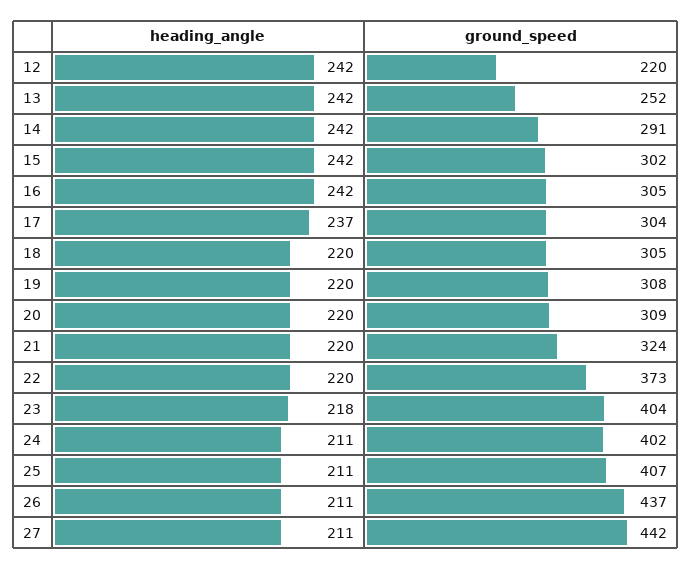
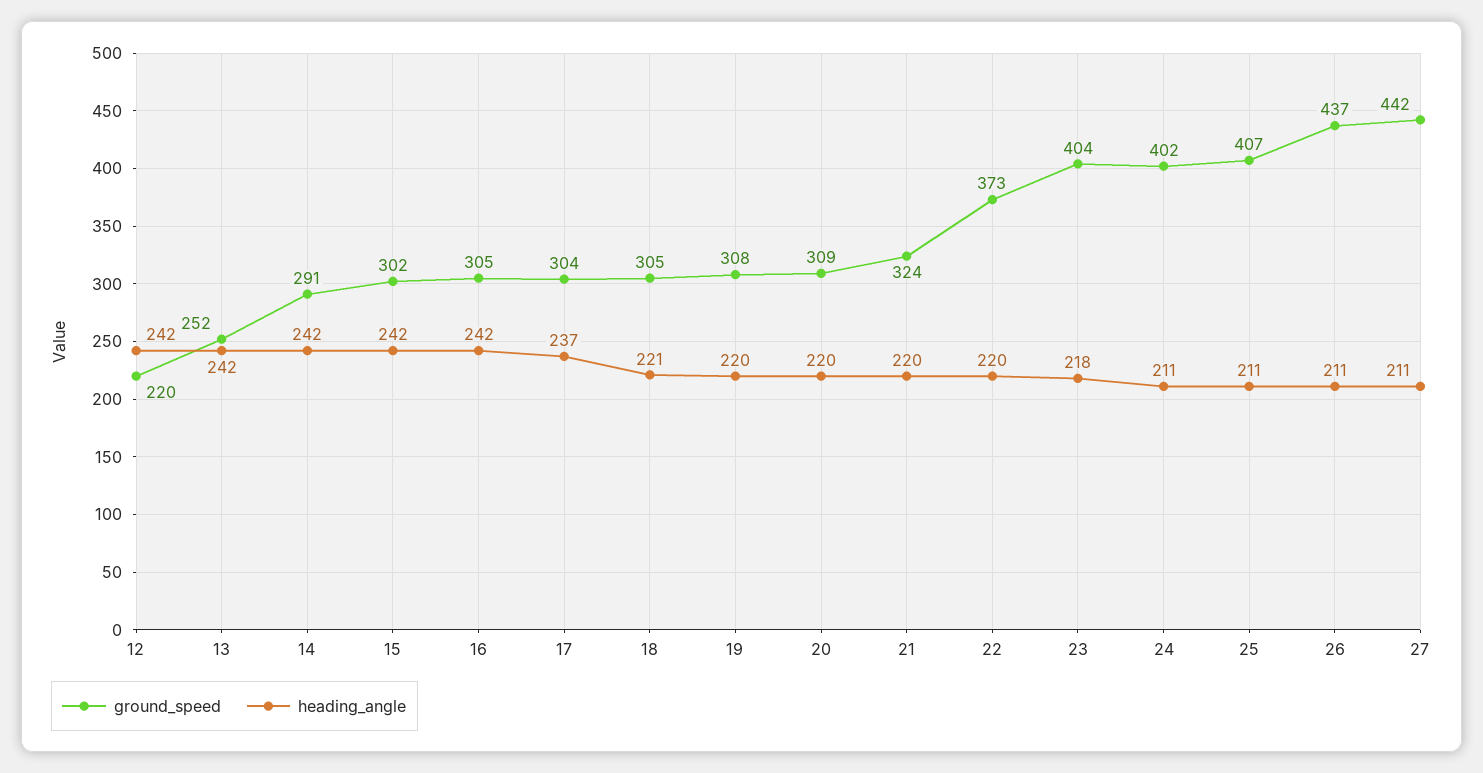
heading_angle, 18: 220 -> 221

